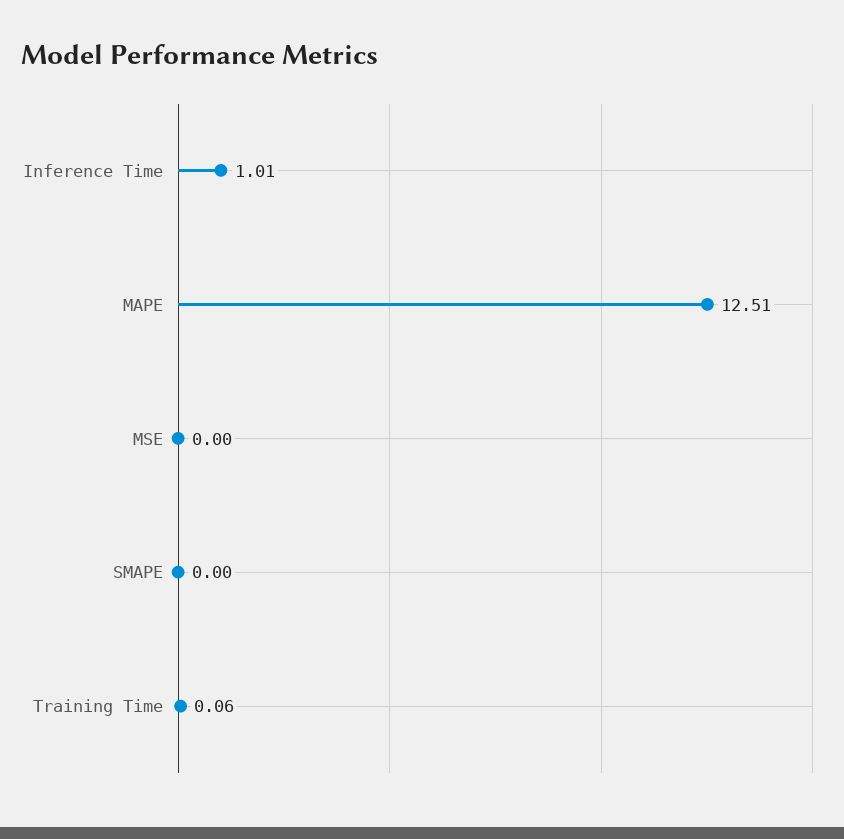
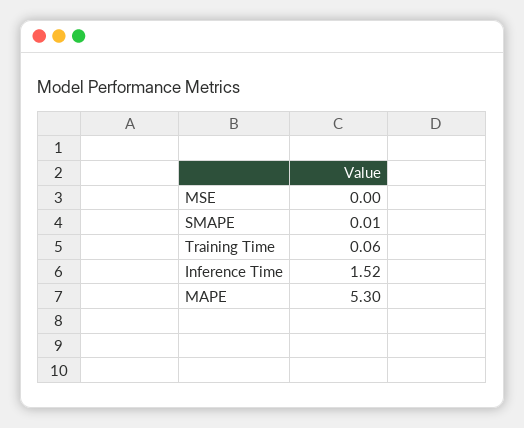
Inference Time: 1.01 -> 1.52
MAPE: 12.51 -> 5.3
SMAPE: 0 -> 0.01

